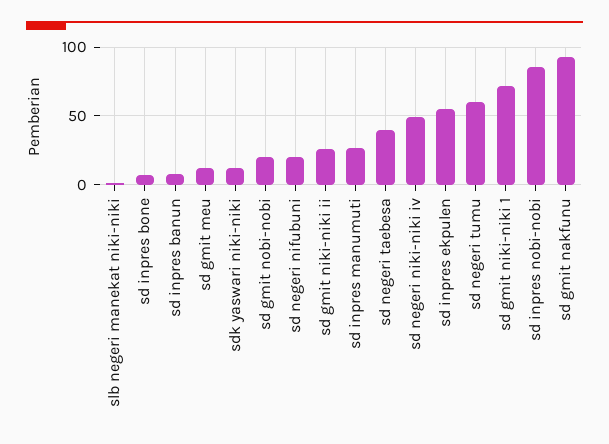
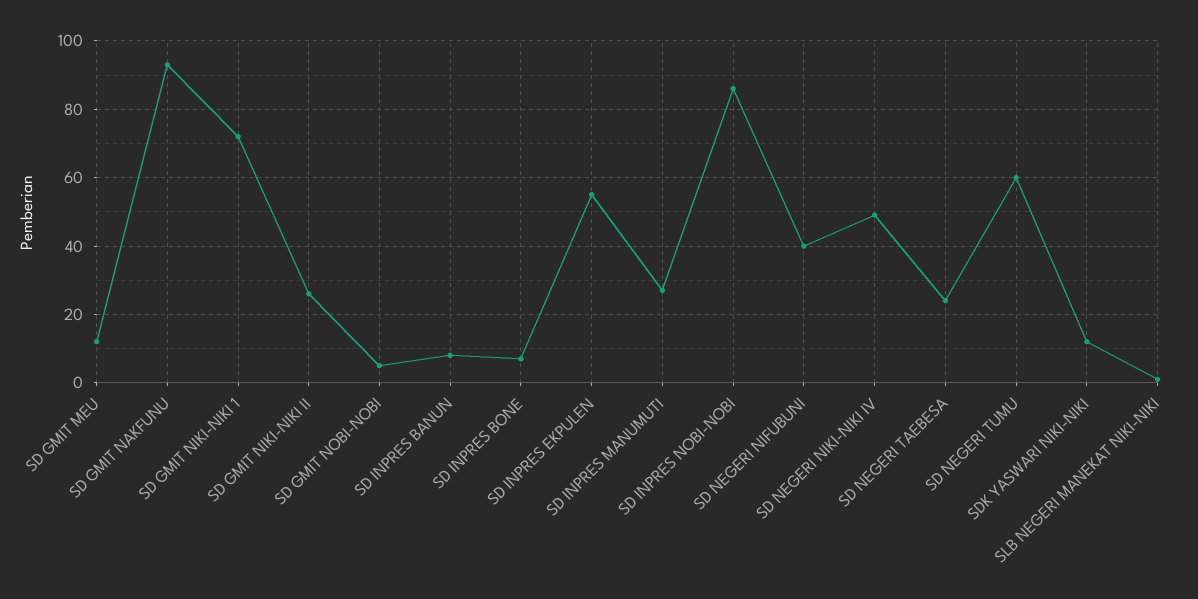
sd gmit nobi-nobi: 20 -> 5
sd negeri nifubuni: 20 -> 40
sd negeri taebesa: 40 -> 25

